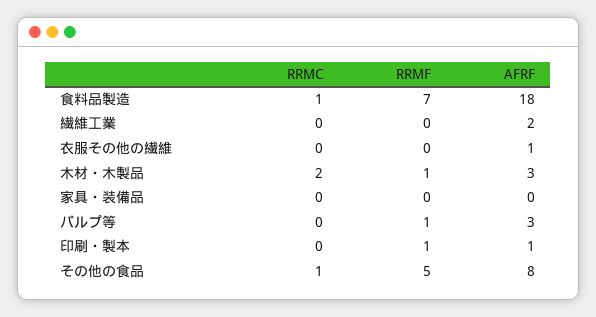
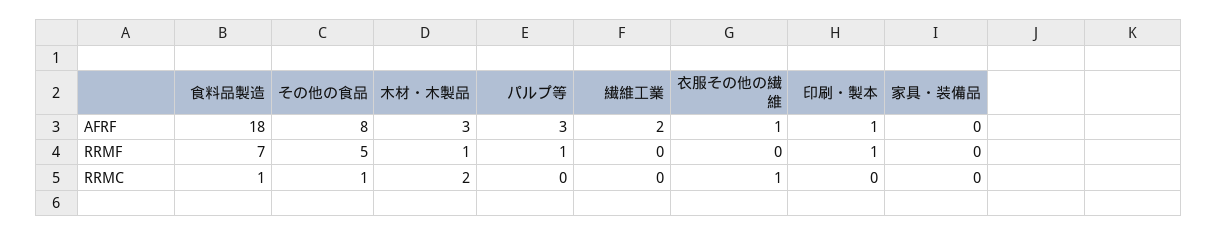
RRMC, 衣服その他の繊維: 0 -> 1

